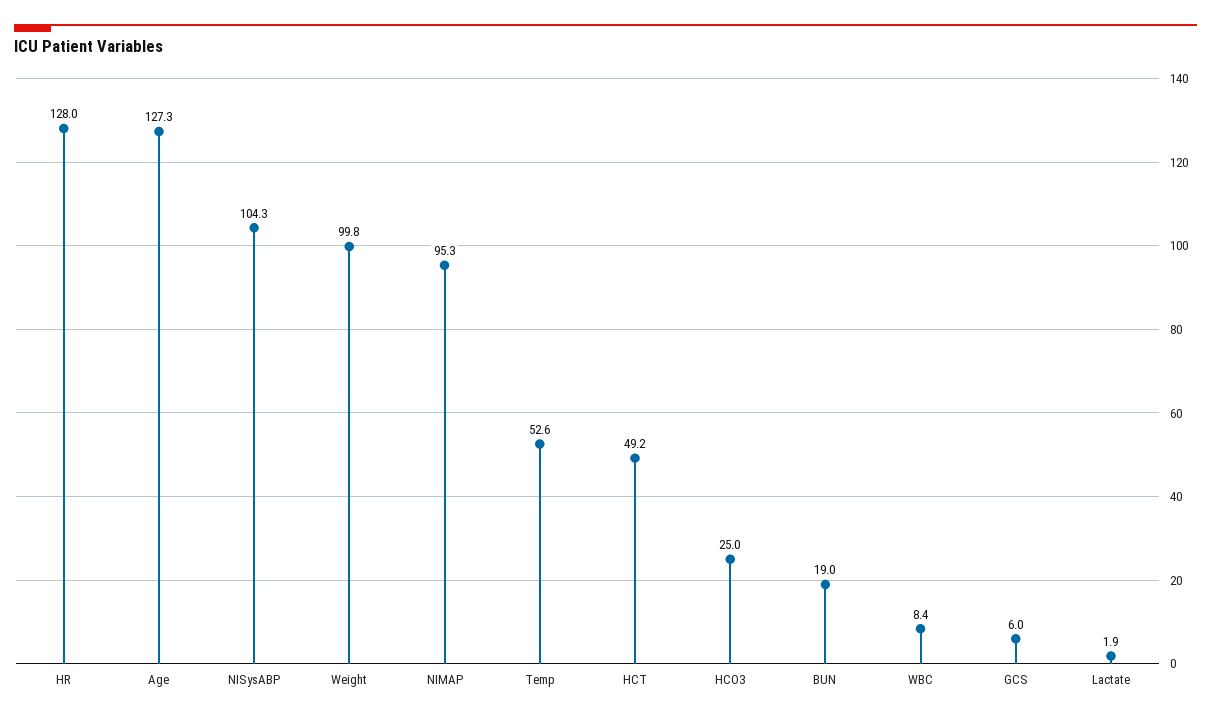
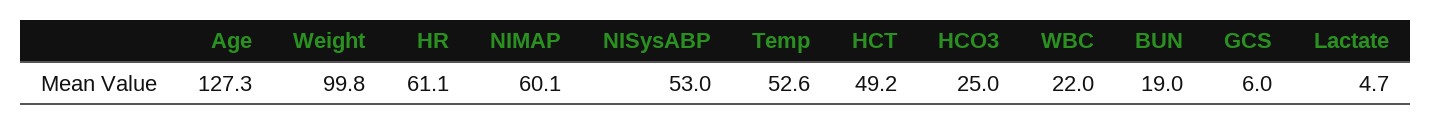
HR: 128 -> 61.1
NISysABP: 104.3 -> 53
NIMAP: 95.3 -> 60.1
WBC: 8.4 -> 22
Lactate: 1.9 -> 4.7

